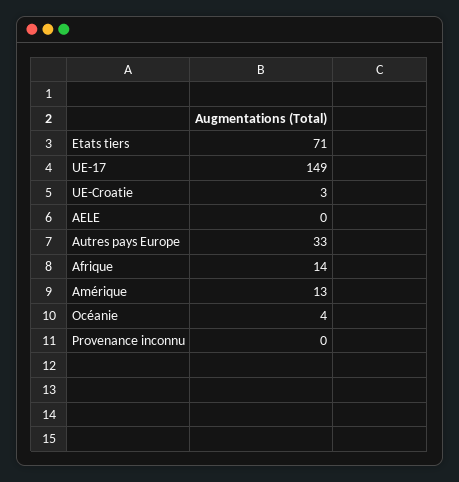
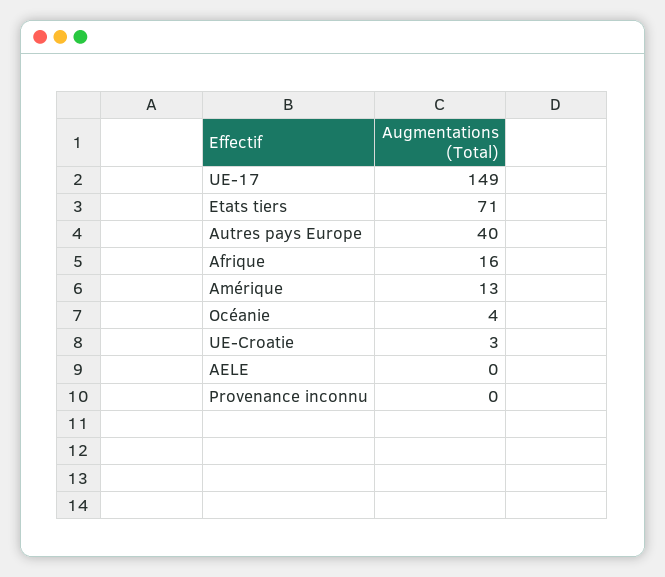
Autres pays Europe: 33 -> 40
Afrique: 14 -> 16

